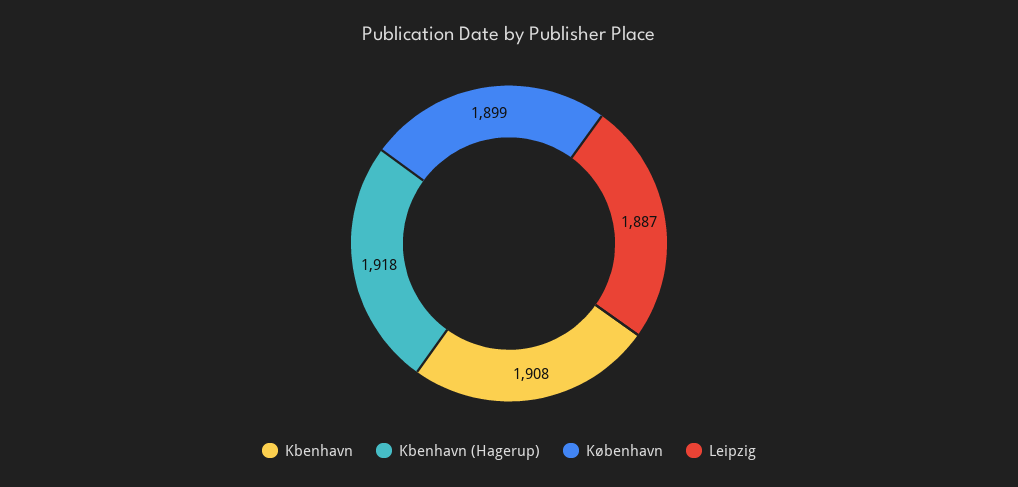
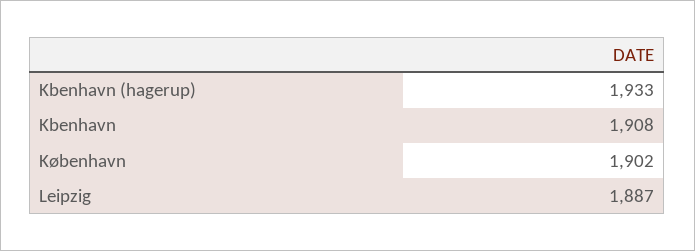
Kbenhavn (Hagerup): 1918 -> 1933
København: 1899 -> 1902

